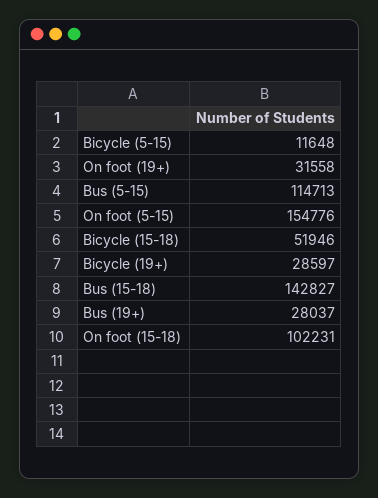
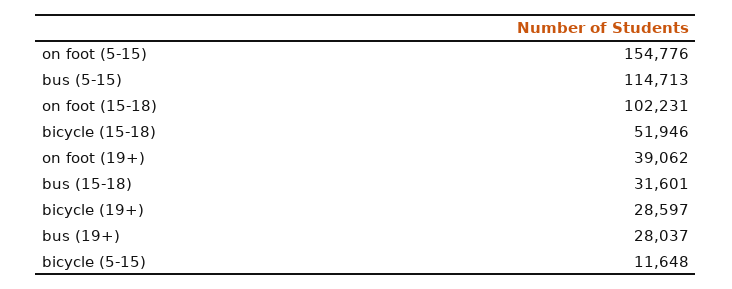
On foot (19+): 31558 -> 39062
Bus (15-18): 142827 -> 31601

